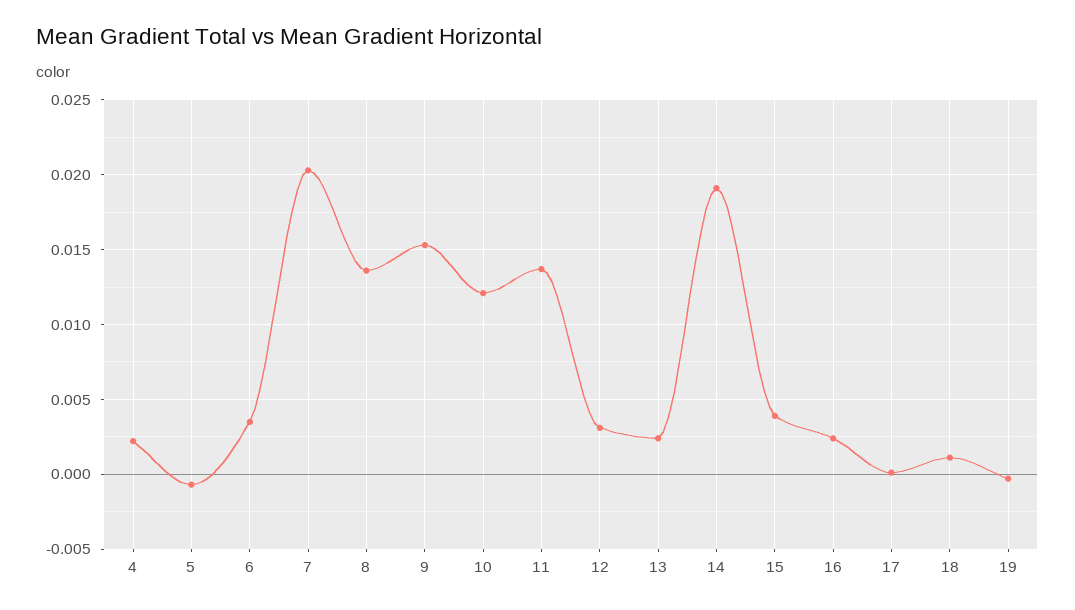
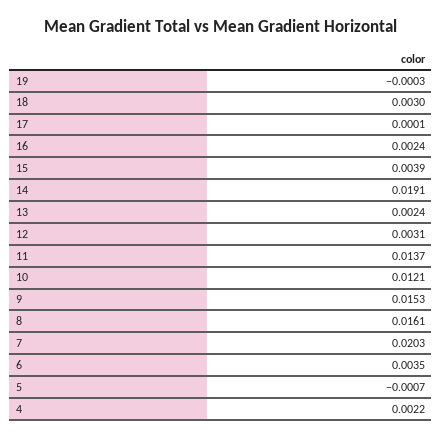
8: 0.0135 -> 0.0161
18: 0.001 -> 0.003

